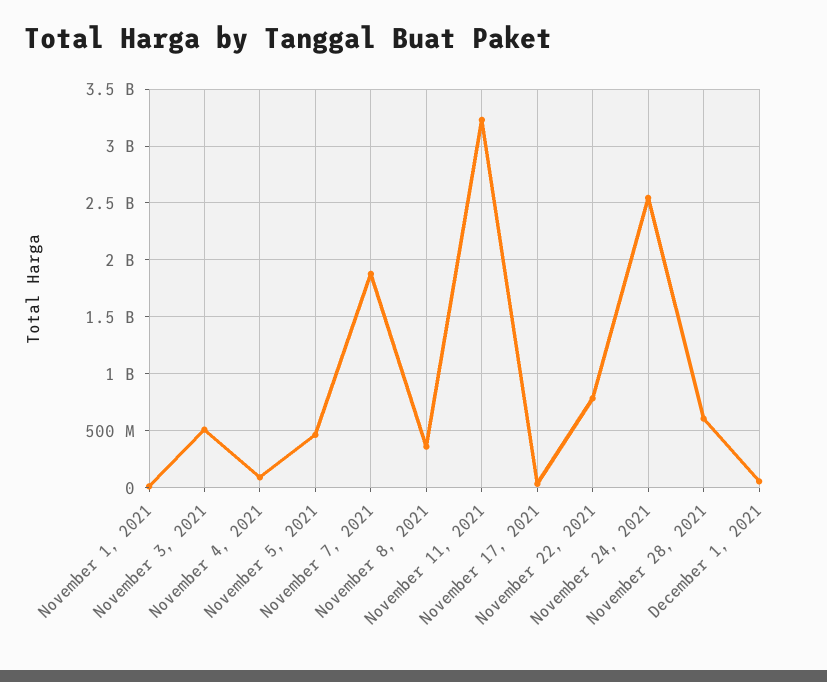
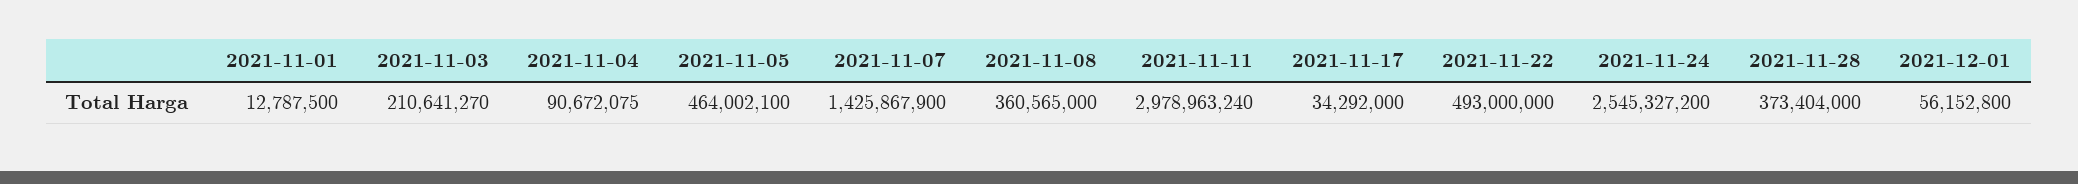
November 3, 2021: 500000000 -> 210641270
November 7, 2021: 1900000000 -> 1425867900
November 11, 2021: 3200000000 -> 2978963240
November 22, 2021: 800000000 -> 493000000
November 28, 2021: 600000000 -> 373404000

